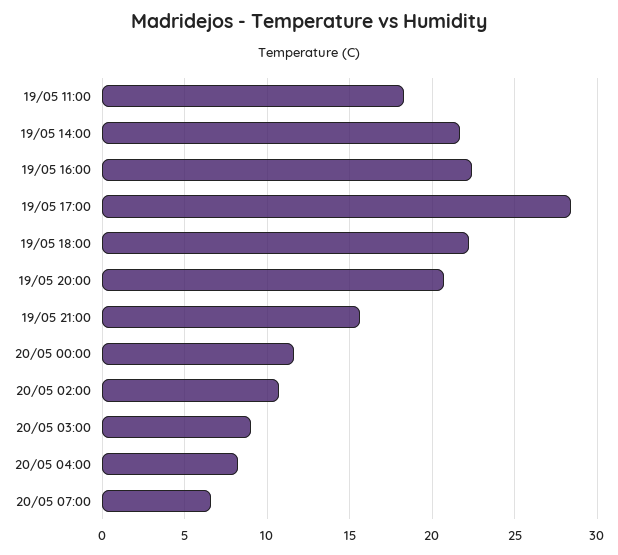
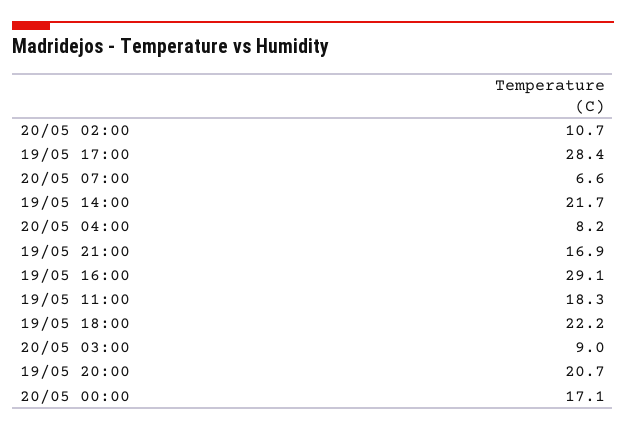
19/05 16:00: 22.5 -> 29.1
19/05 21:00: 15.5 -> 16.9
20/05 00:00: 11.5 -> 17.1

